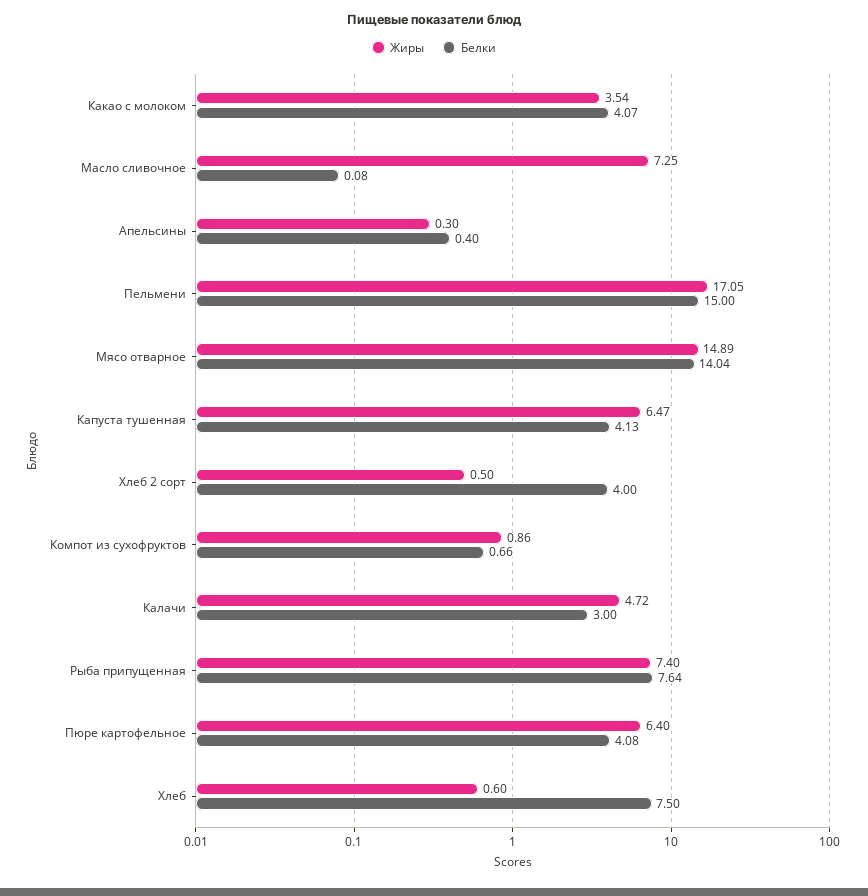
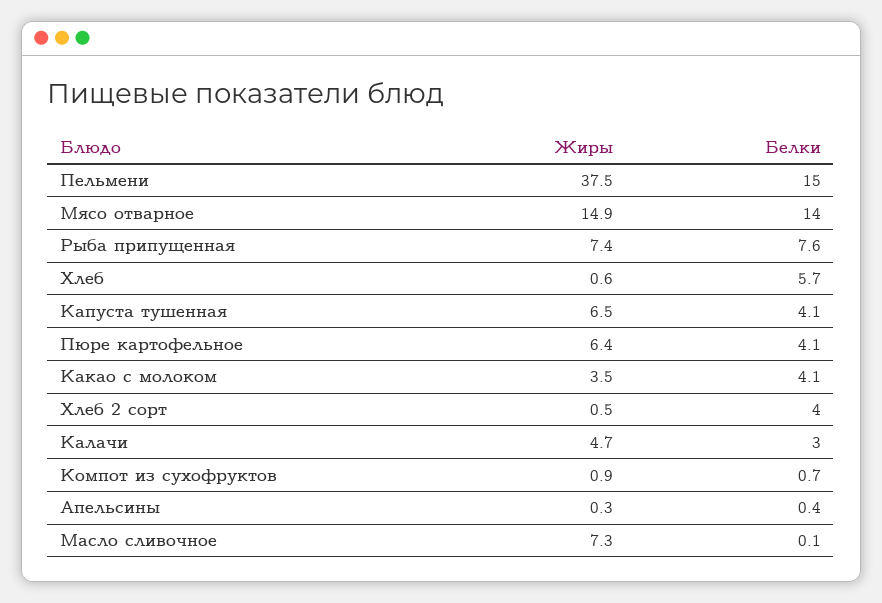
Жиры, Пельмени: 17.05 -> 37.5
Белки, Хлеб: 7.5 -> 5.7

